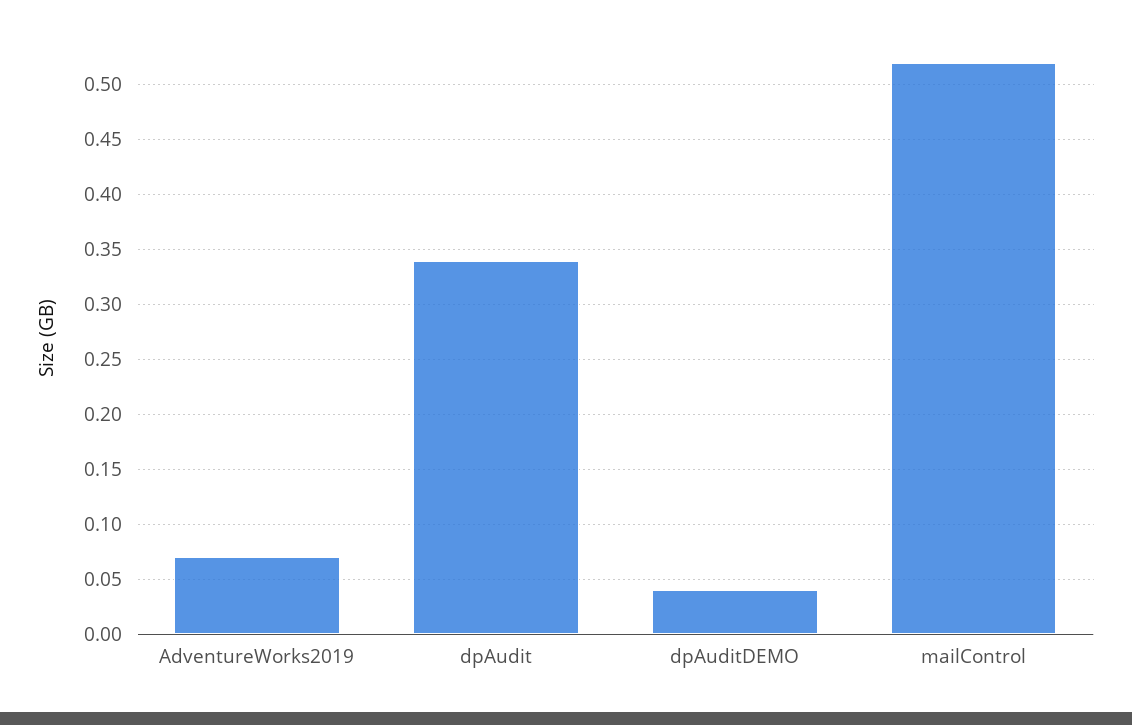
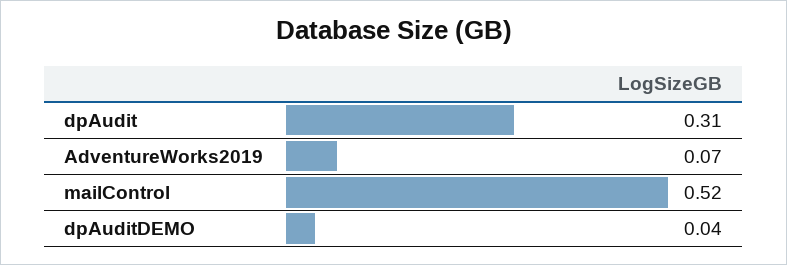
dpAudit: 0.34 -> 0.31

